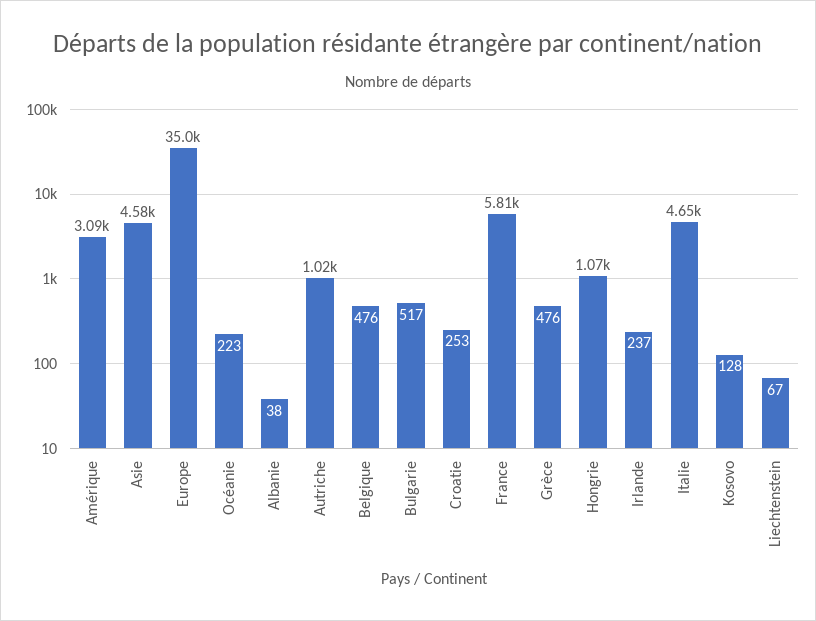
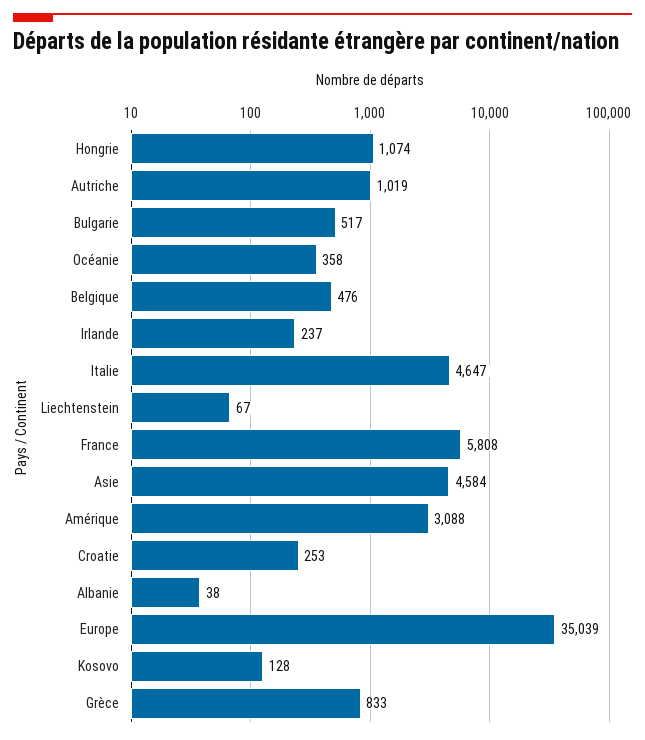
Océanie: 223 -> 358
Grèce: 476 -> 833

